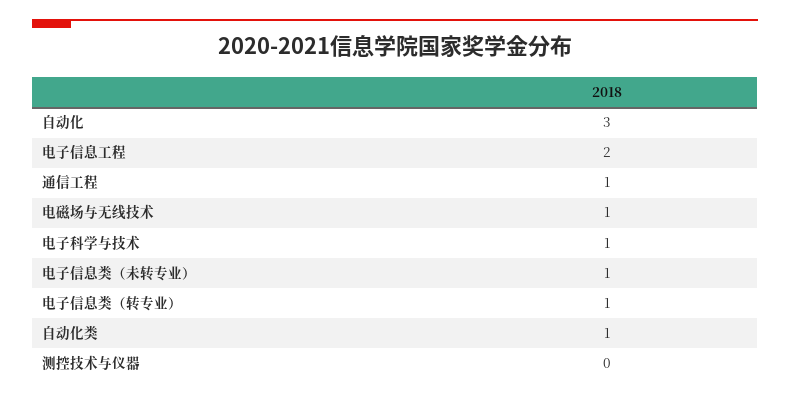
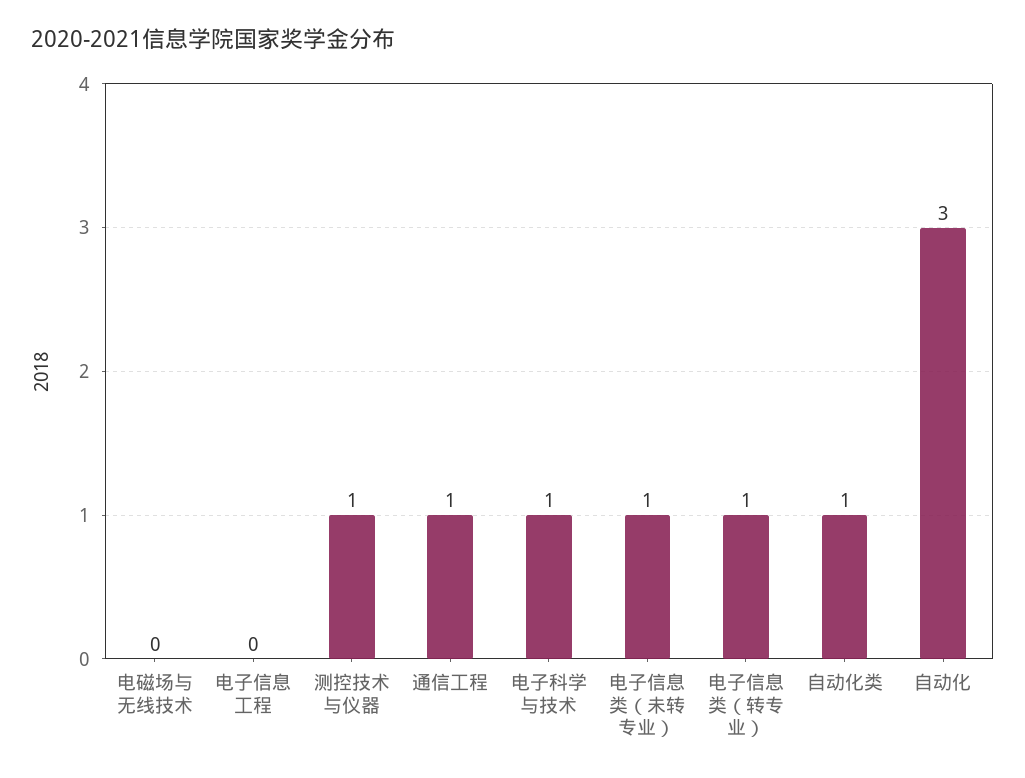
电子信息工程: 2 -> 0
电磁场与无线技术: 1 -> 0
测控技术与仪器: 0 -> 1

